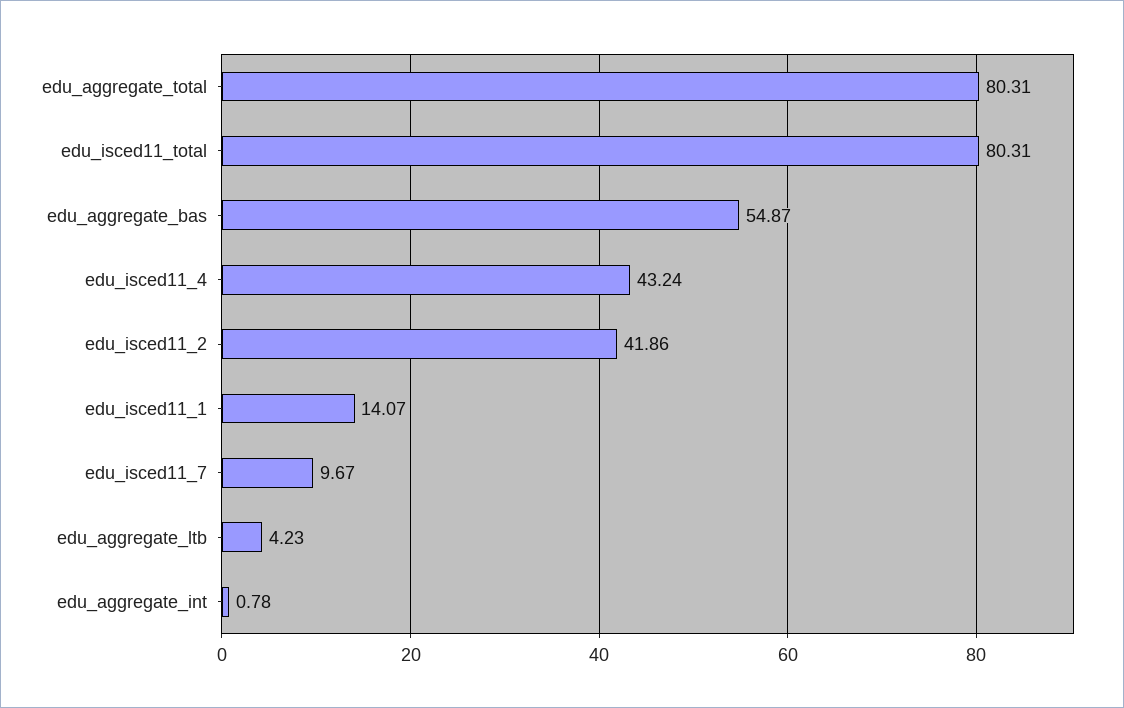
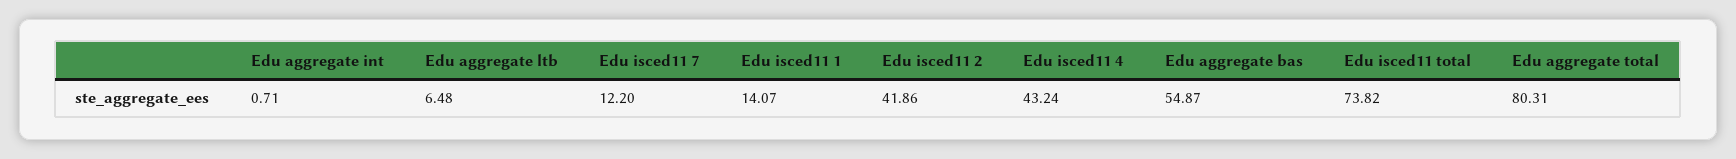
edu_isced11_total: 80.31 -> 73.82
edu_isced11_7: 9.67 -> 12.2
edu_aggregate_ltb: 4.23 -> 6.48
edu_aggregate_int: 0.78 -> 0.71

